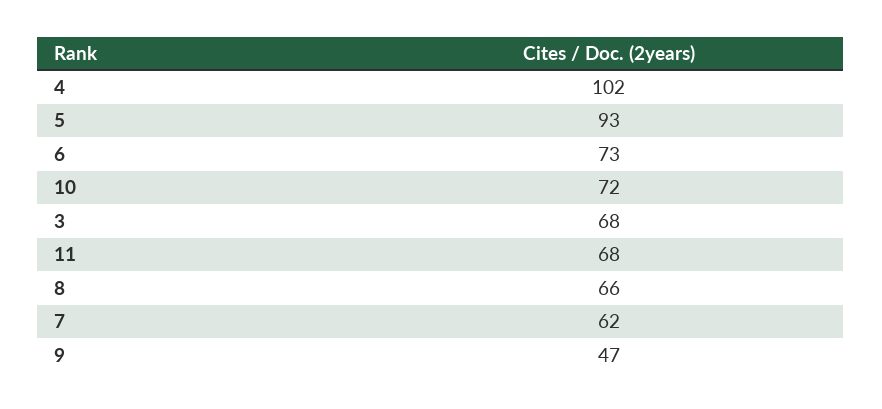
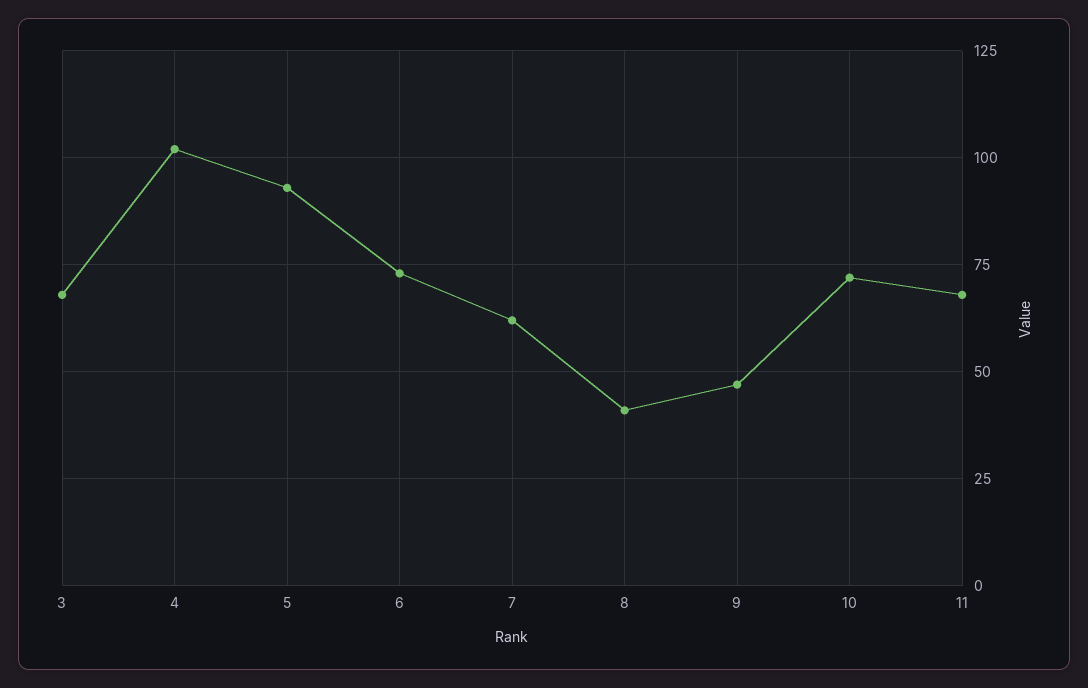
8: 66 -> 40

